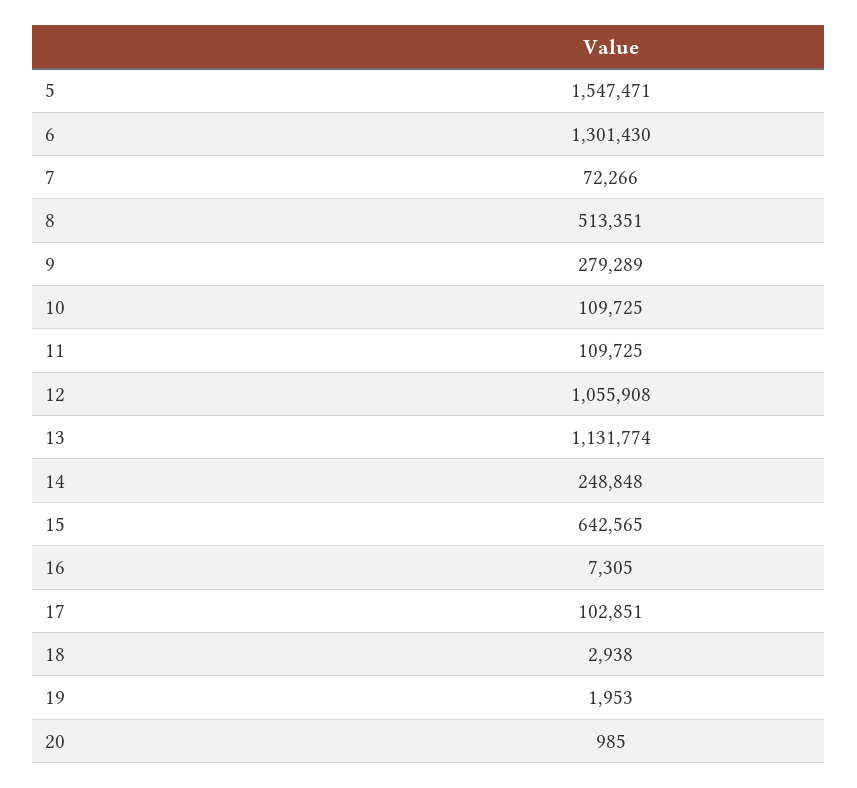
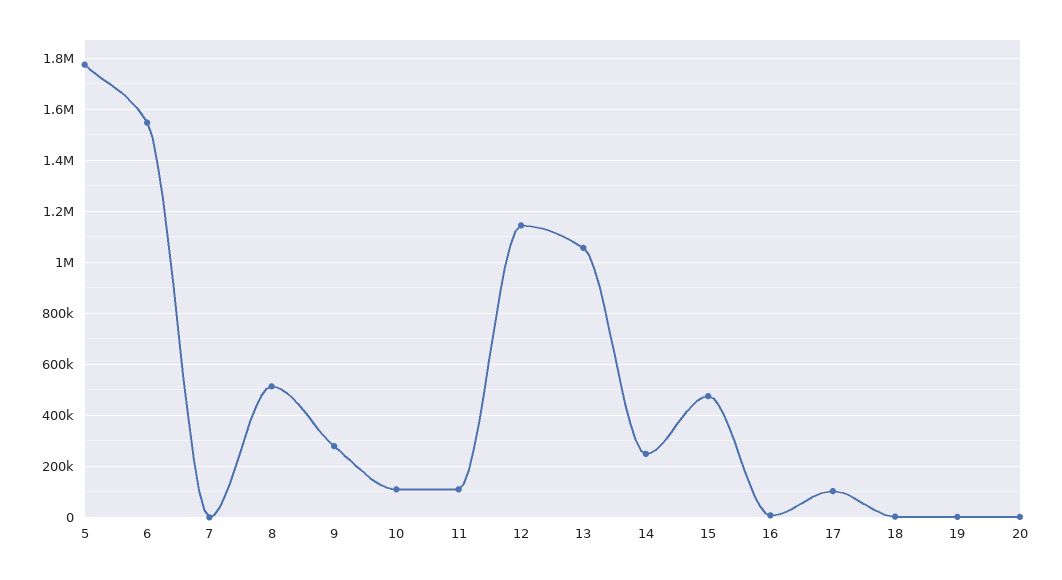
5: 1547471 -> 1775000
6: 1301430 -> 1550000
7: 72266 -> 0
12: 1055908 -> 1150000
13: 1131774 -> 1050000
15: 642565 -> 475000

